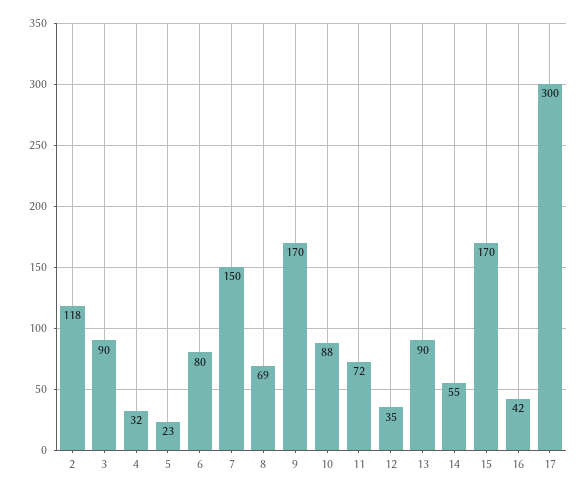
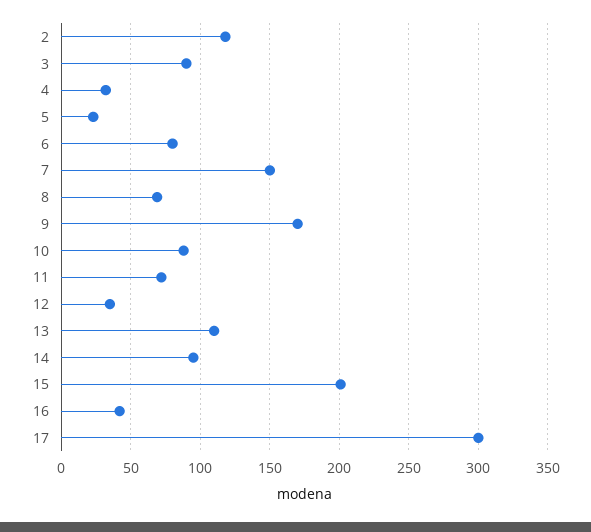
13: 90 -> 110
14: 55 -> 95
15: 170 -> 200

